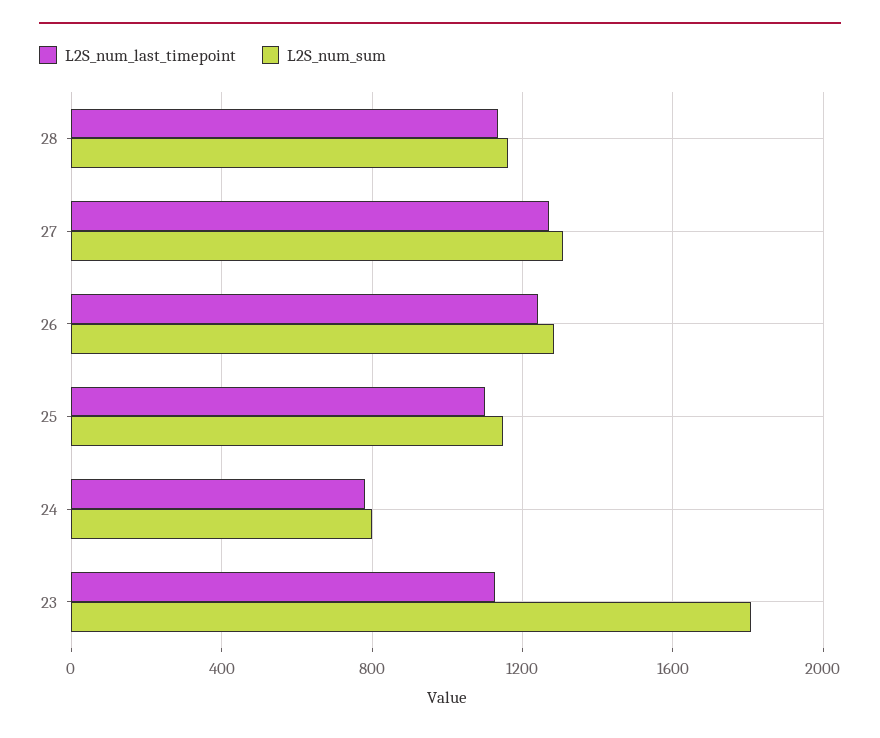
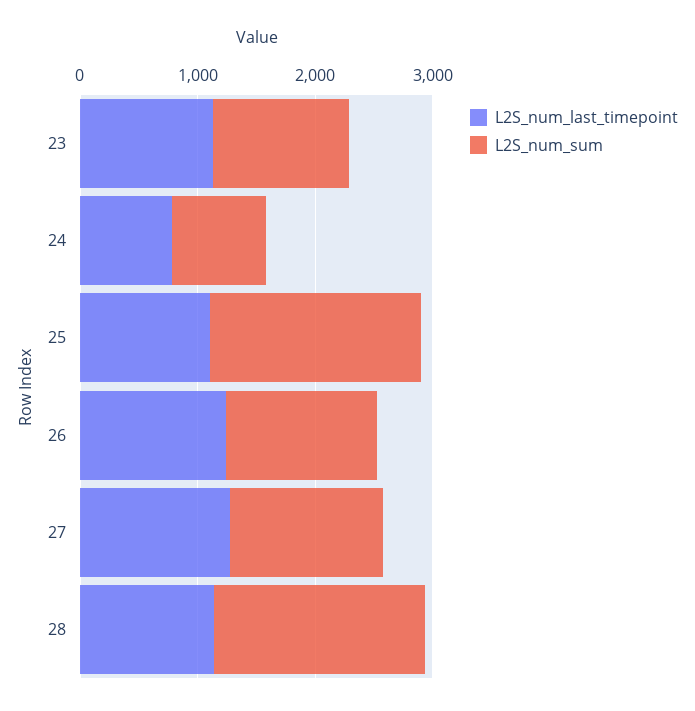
L2S_num_sum, 28: 1150 -> 1800
L2S_num_sum, 25: 1150 -> 1800
L2S_num_sum, 23: 1800 -> 1200

